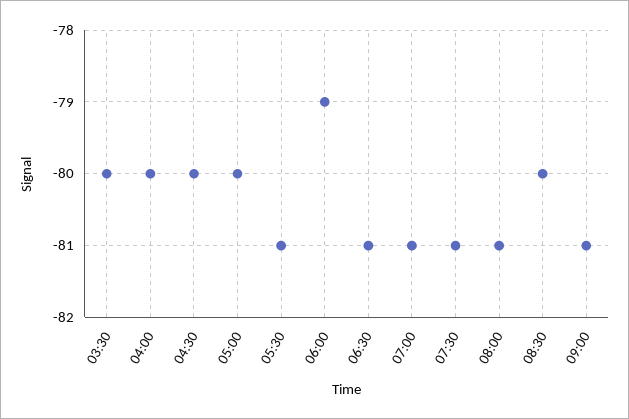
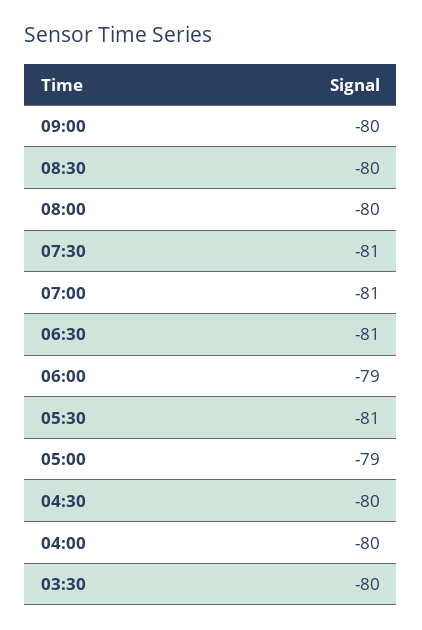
05:00: -80 -> -79
08:00: -81 -> -80
09:00: -81 -> -80

